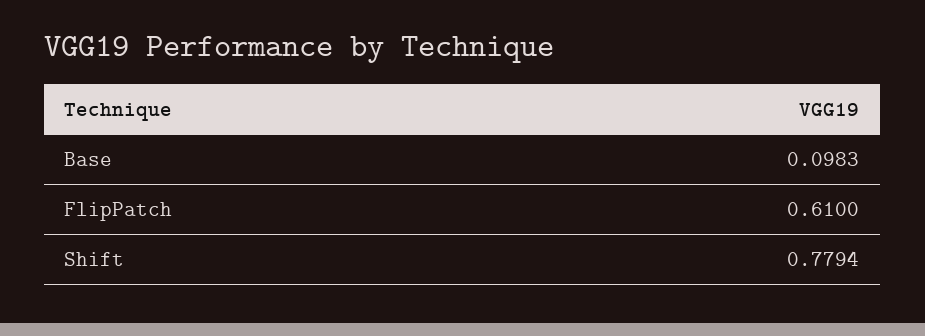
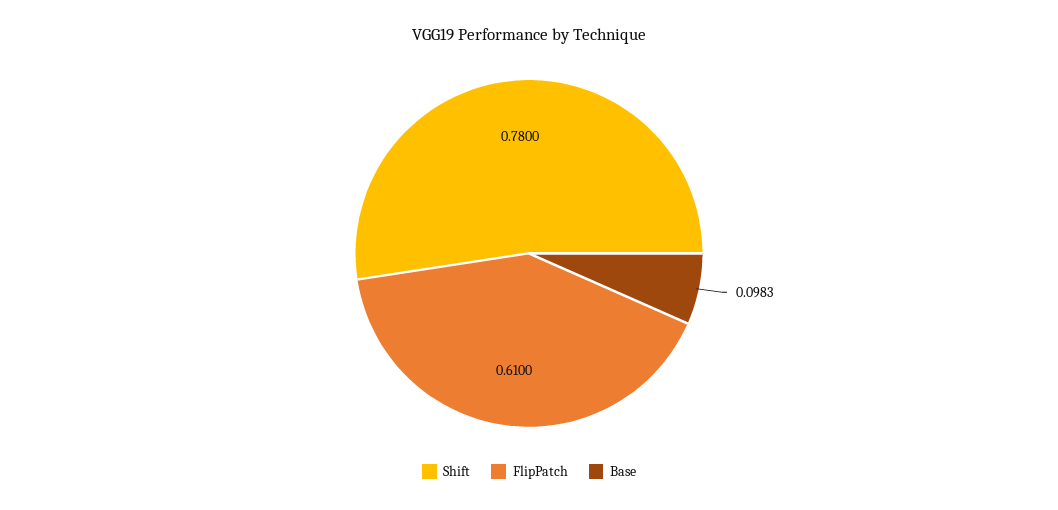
Shift: 0.7794 -> 0.78

